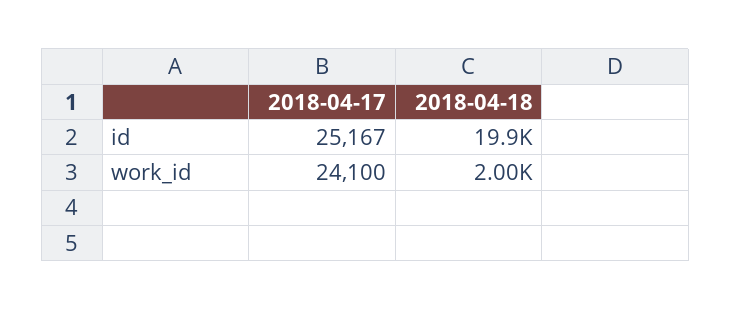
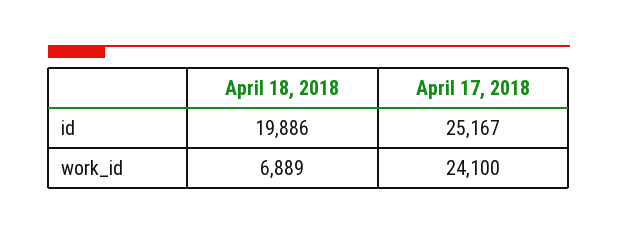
2018-04-18, work_id: 2000 -> 6889

